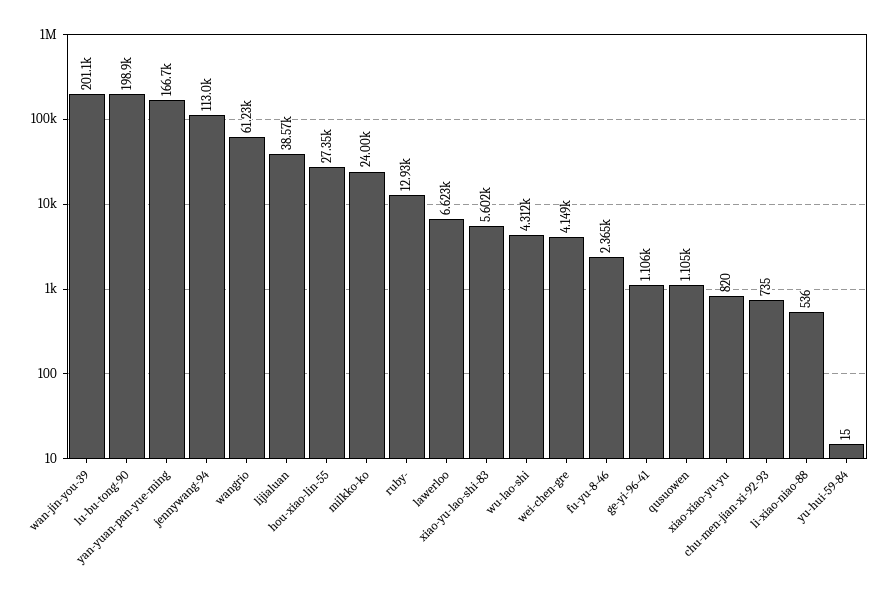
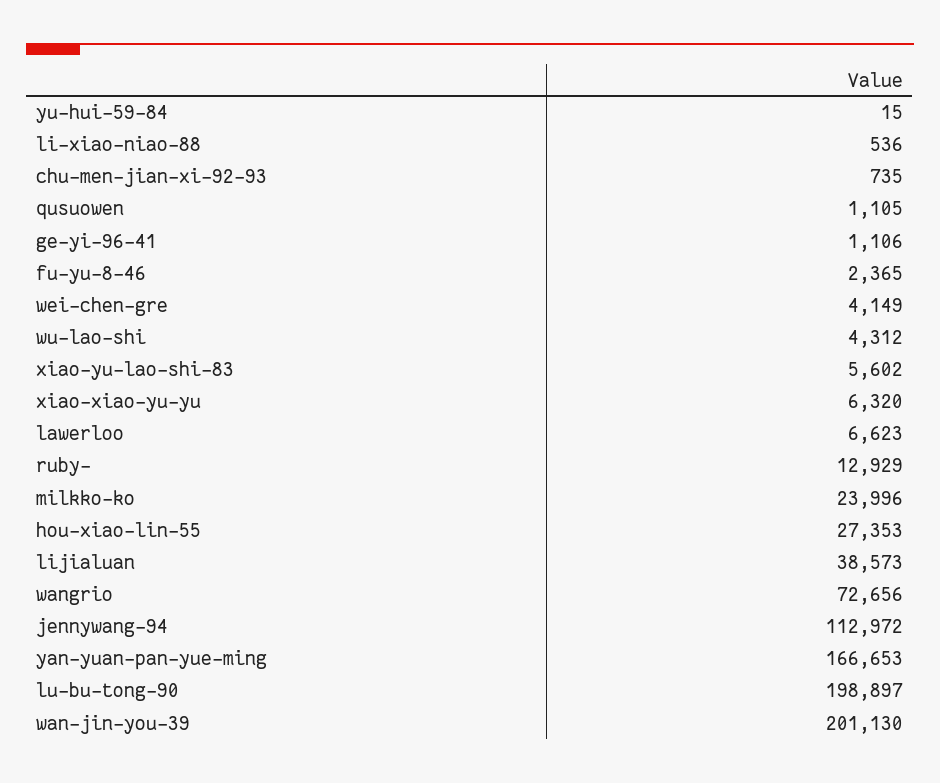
wangrio: 61230 -> 72656
xiao-xiao-yu-yu: 820 -> 6320

